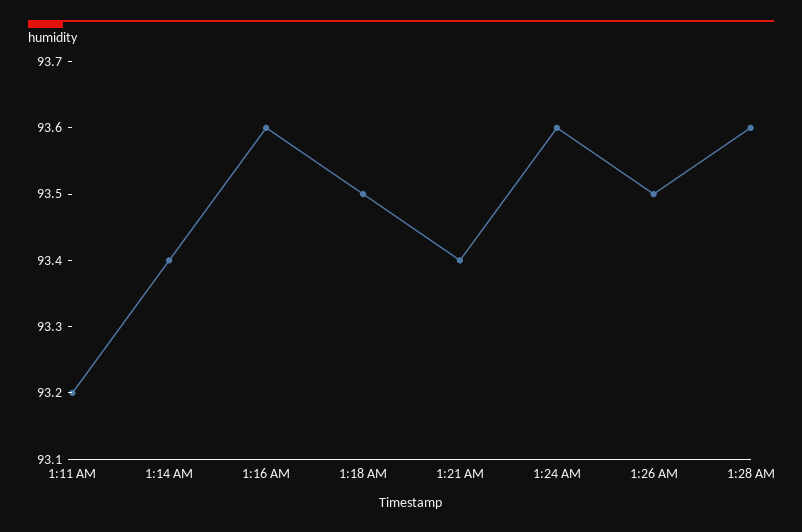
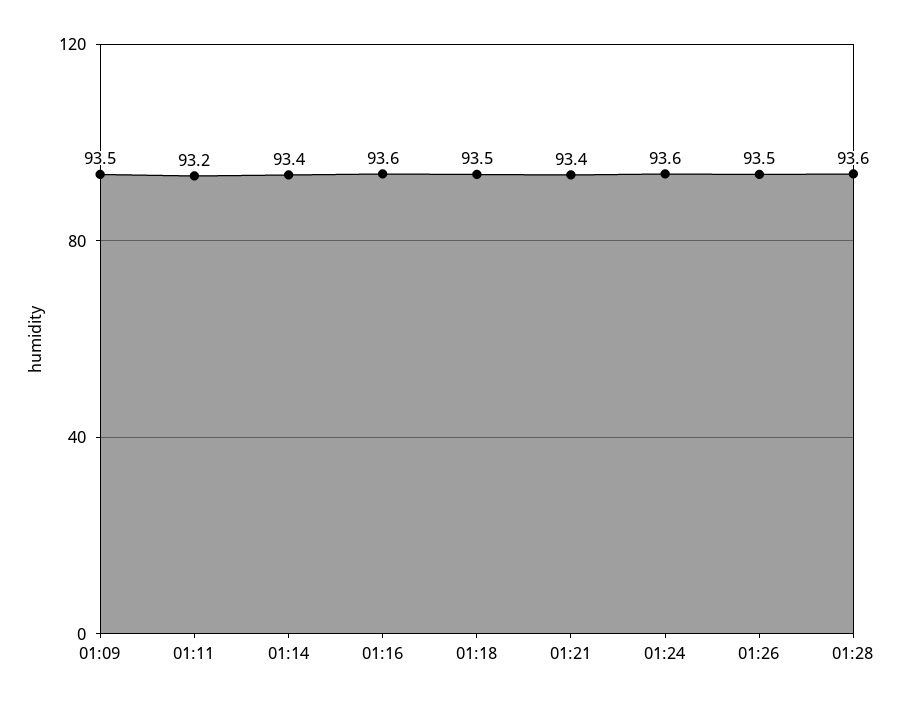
01:09: none -> 93.5

